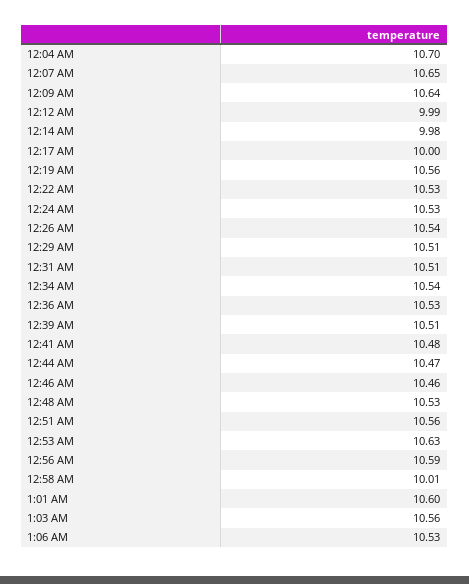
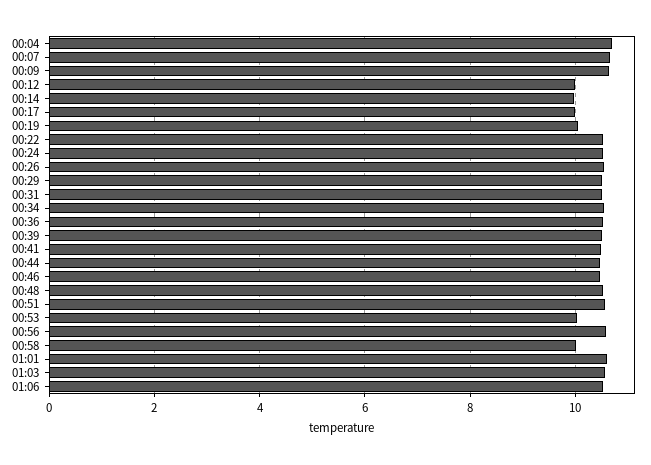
12:19 AM: 10.56 -> 10
12:53 AM: 10.63 -> 10

